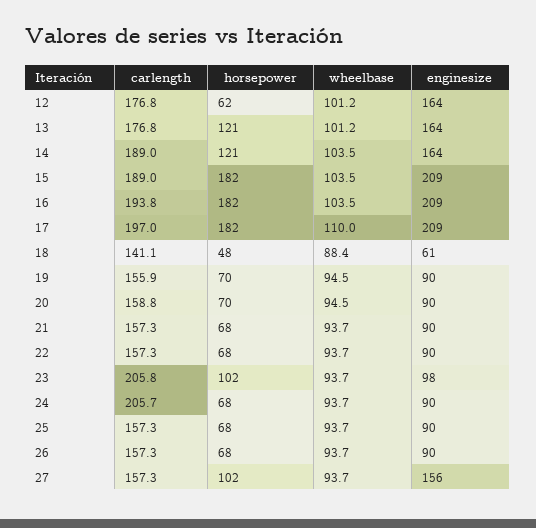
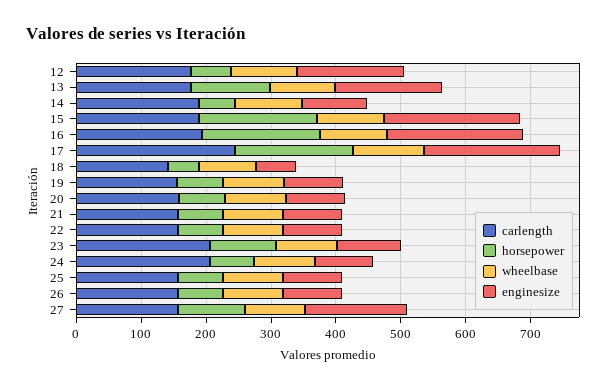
horsepower, 14: 121 -> 60
enginesize, 14: 164 -> 100
carlength, 17: 197 -> 240

